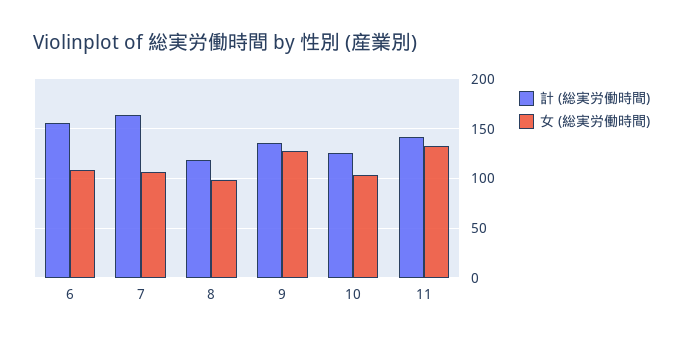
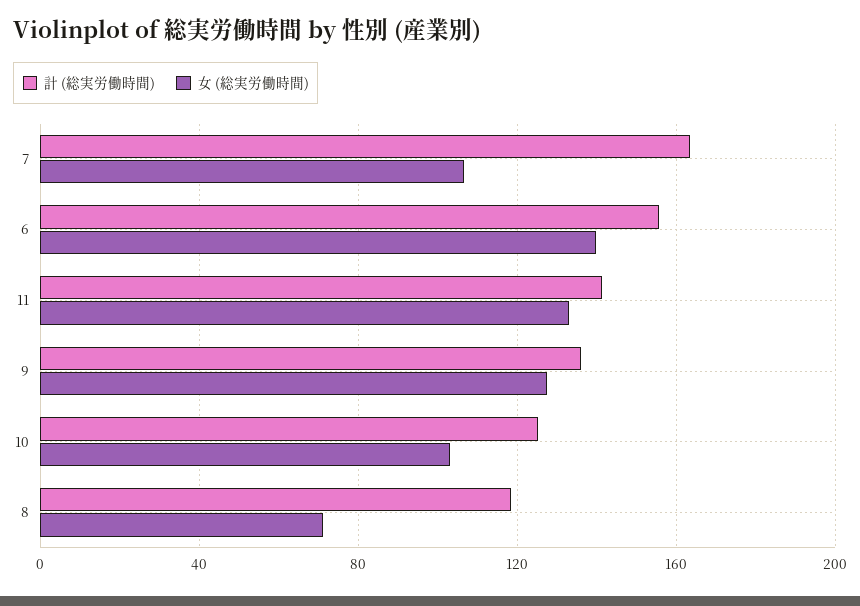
女 (総実労働時間), 6: 110 -> 140
女 (総実労働時間), 8: 100 -> 70

